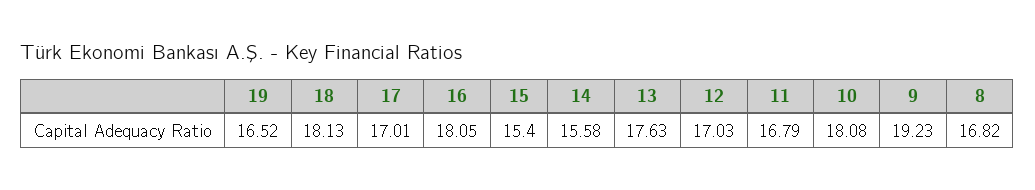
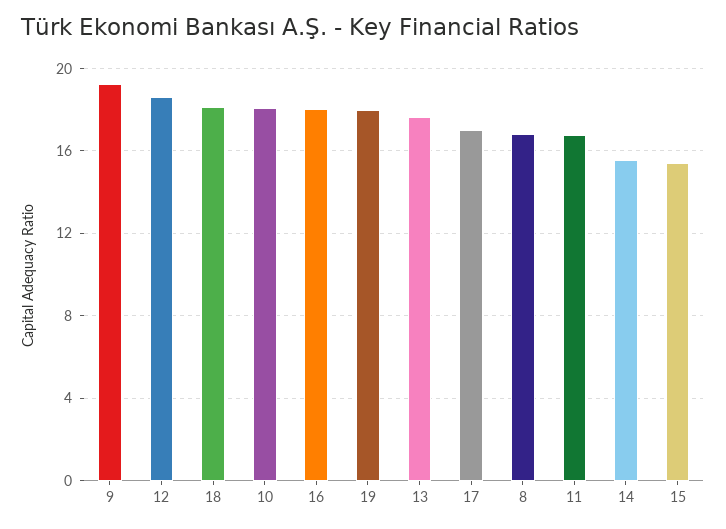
19: 16.52 -> 18
12: 17.03 -> 18.5

